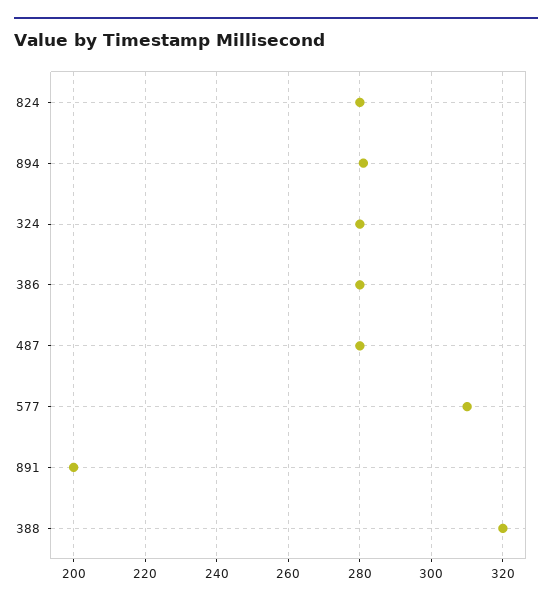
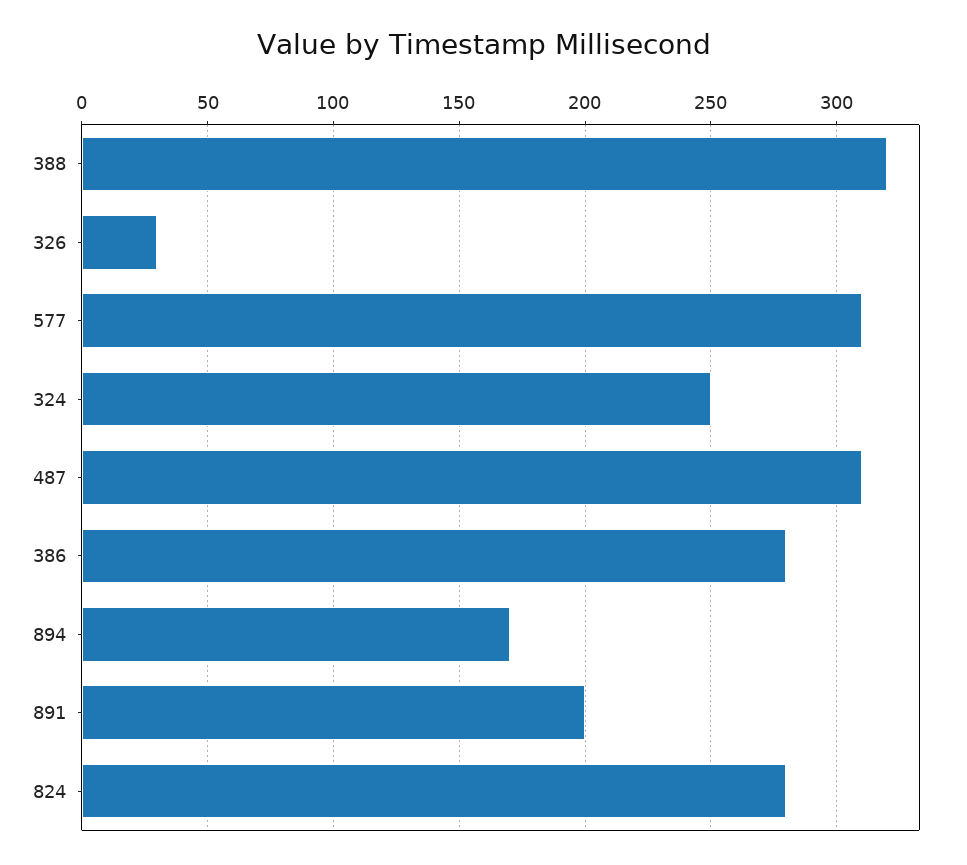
894: 280 -> 170
324: 280 -> 250
487: 280 -> 310
326: none -> 30

